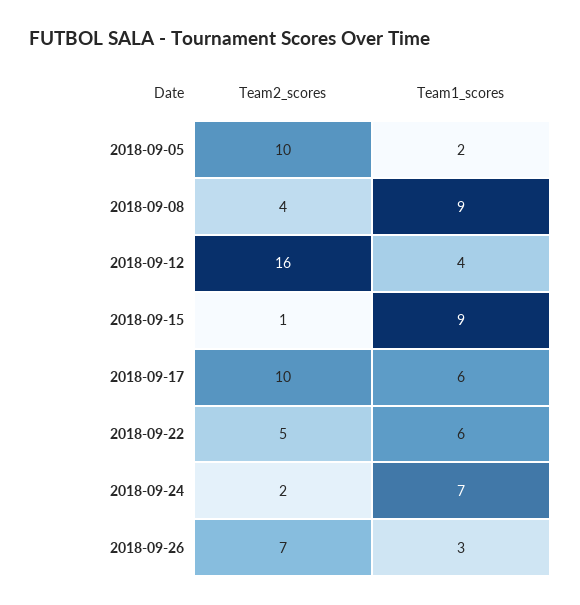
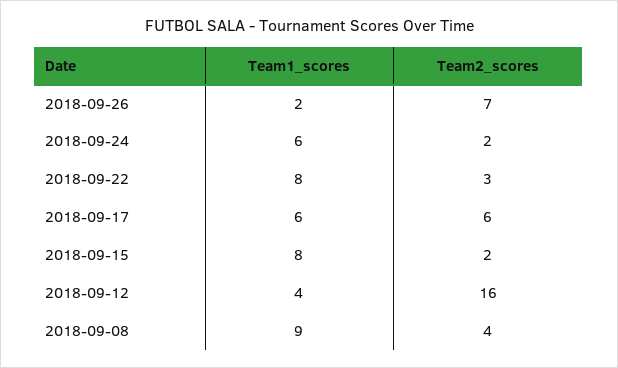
Team2_scores, 2018-09-05: 10 -> none
Team1_scores, 2018-09-05: 2 -> none
Team2_scores, 2018-09-15: 1 -> 2
Team1_scores, 2018-09-15: 9 -> 8
Team2_scores, 2018-09-17: 10 -> 6
Team2_scores, 2018-09-22: 5 -> 3
Team1_scores, 2018-09-22: 6 -> 8
Team1_scores, 2018-09-24: 7 -> 6
Team1_scores, 2018-09-26: 3 -> 2

